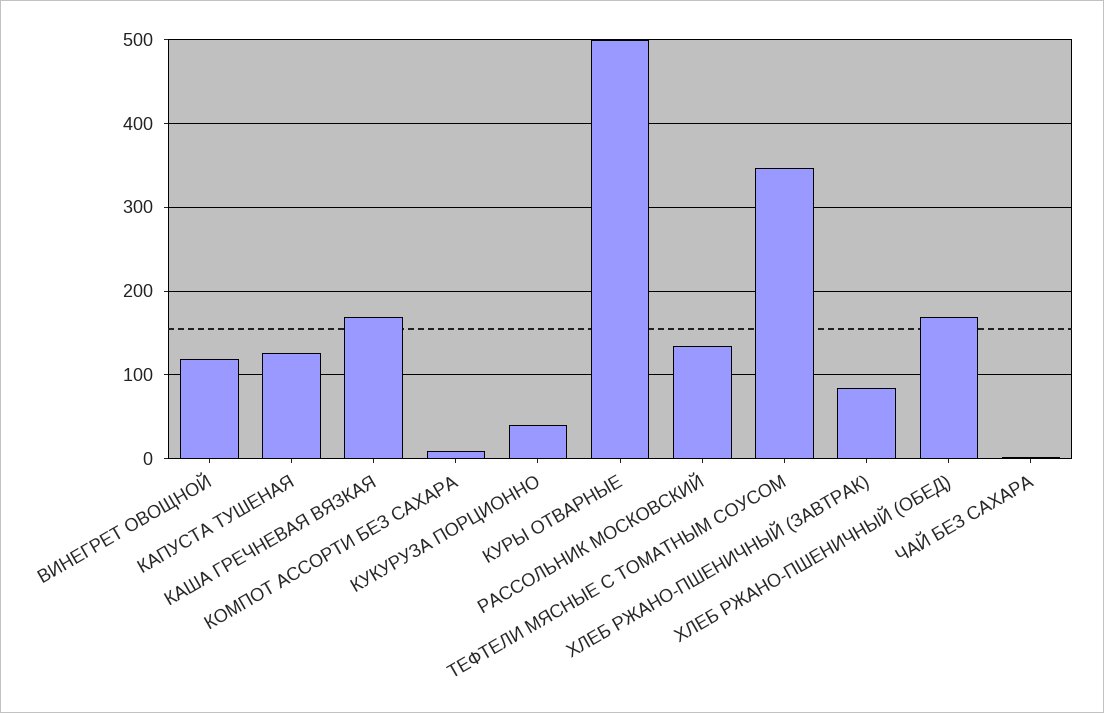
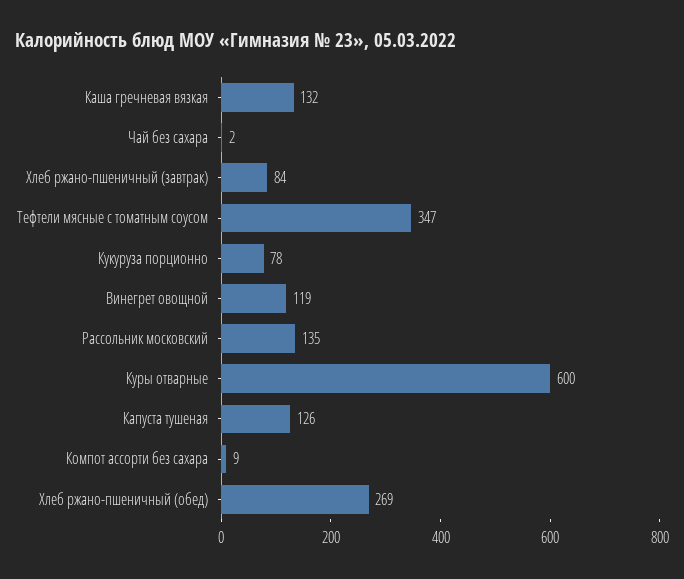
КАША ГРЕЧНЕВАЯ ВЯЗКАЯ: 170 -> 132
КУКУРУЗА ПОРЦИОННО: 40 -> 78
КУРЫ ОТВАРНЫЕ: 500 -> 600
ХЛЕБ РЖАНО-ПШЕНИЧНЫЙ (ОБЕД): 170 -> 269

